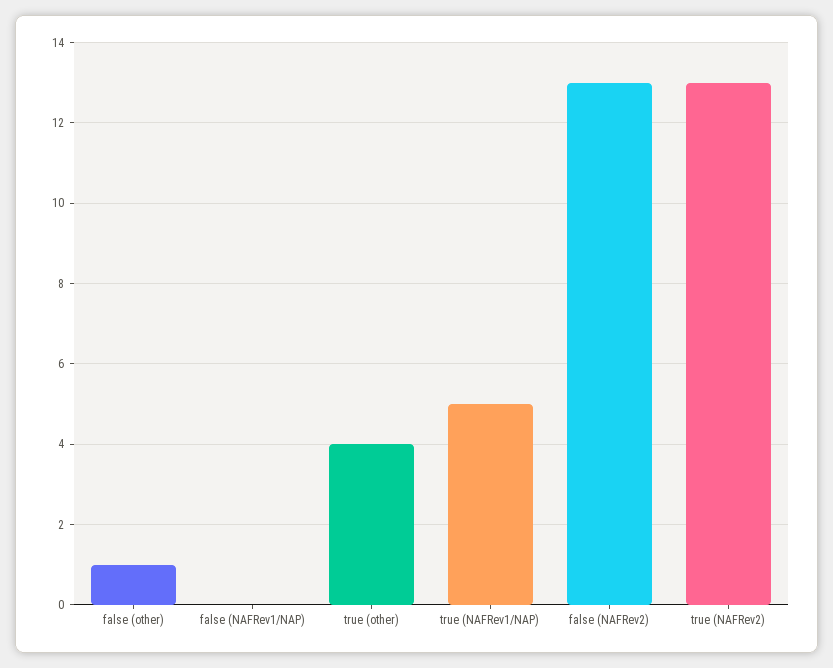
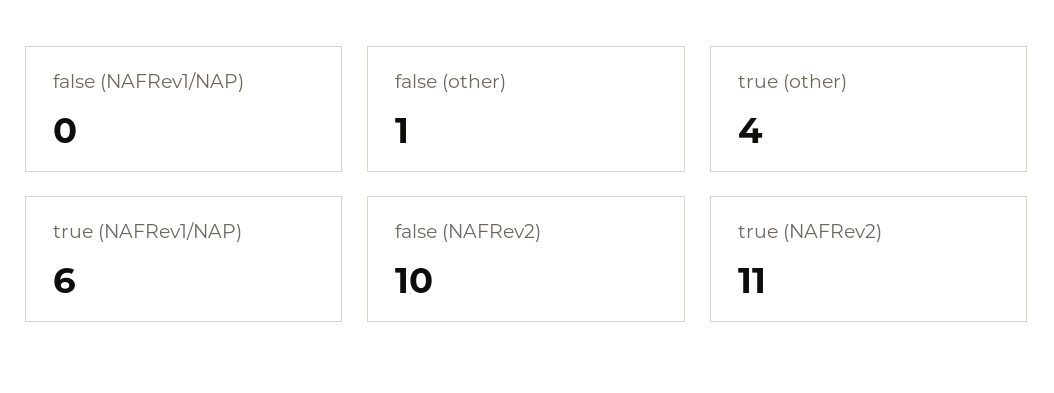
true (NAFRev1/NAP): 5 -> 6
false (NAFRev2): 13 -> 10
true (NAFRev2): 13 -> 11

